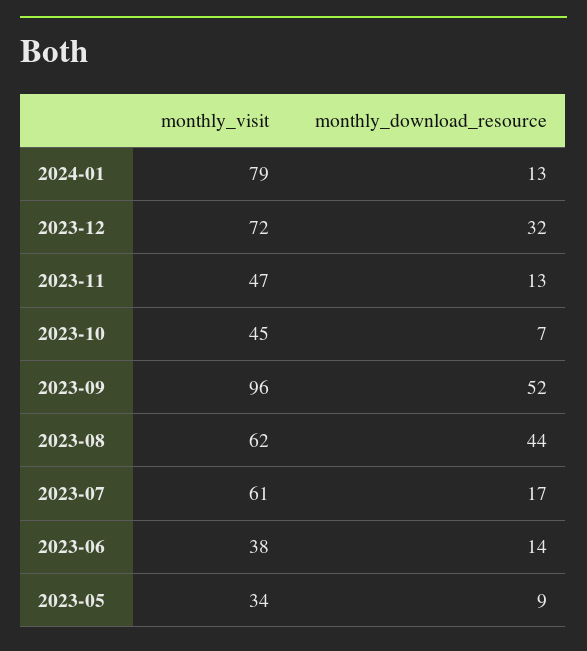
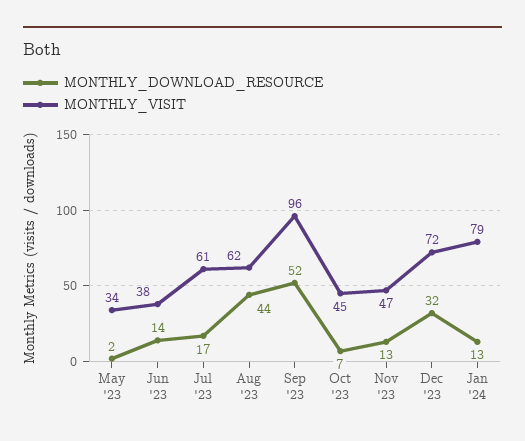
monthly_download_resource, 2023-05: 9 -> 2

